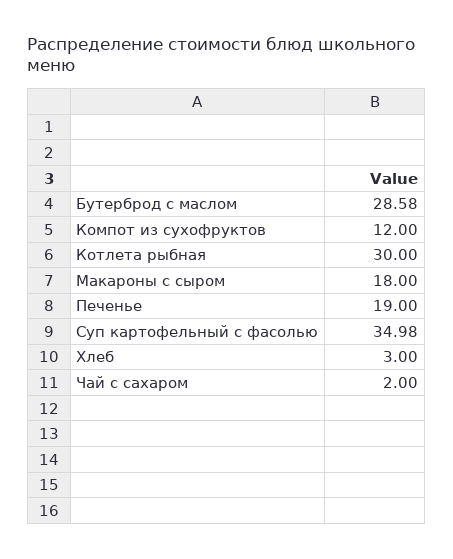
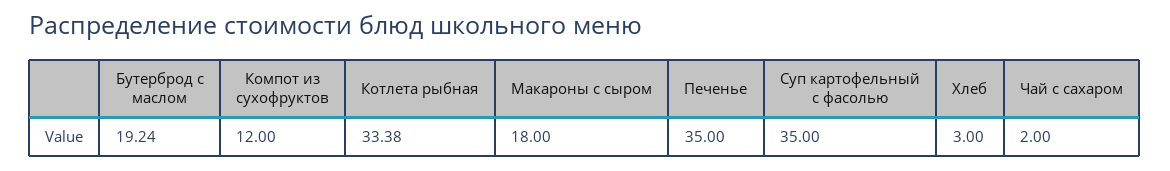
Бутерброд с маслом: 28.58 -> 19.24
Котлета рыбная: 30 -> 33.38
Печенье: 19 -> 35
Суп картофельный с фасолью: 34.98 -> 35

